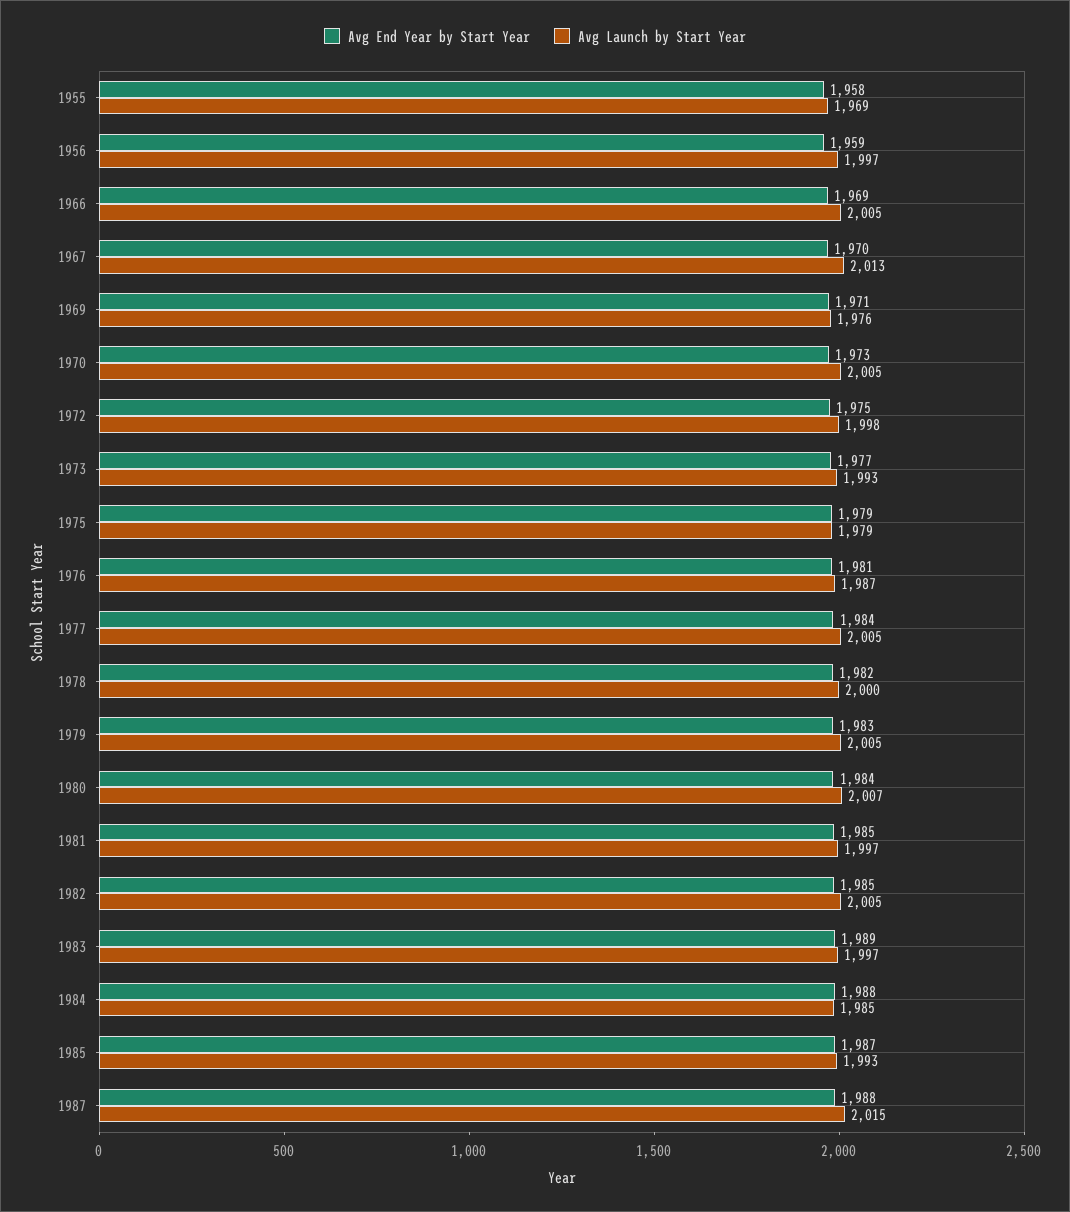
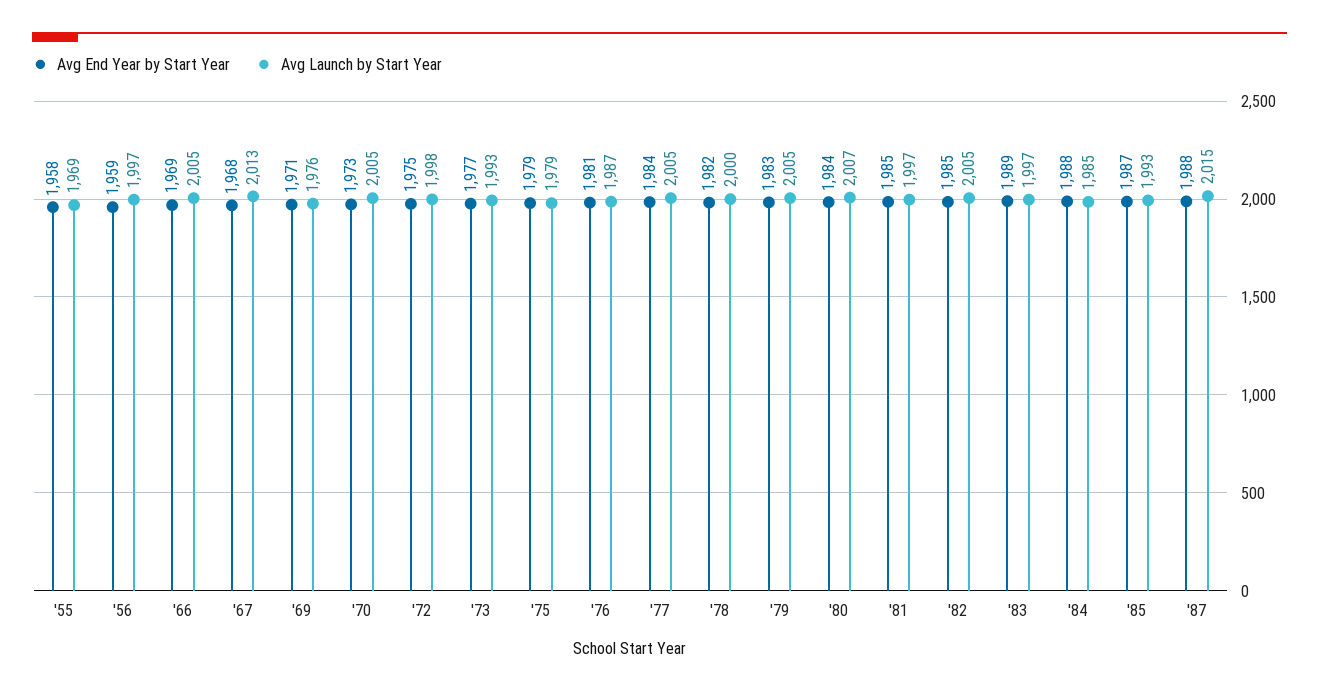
Avg End Year by Start Year, 1967: 1970 -> 1968

